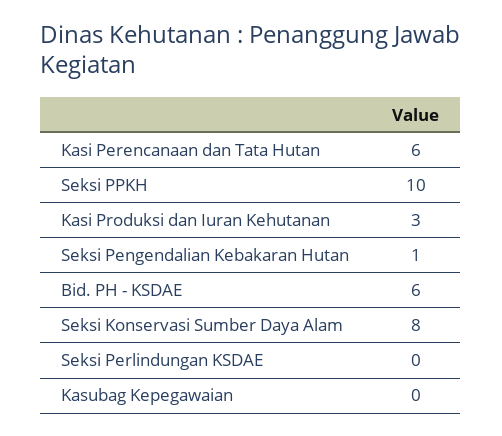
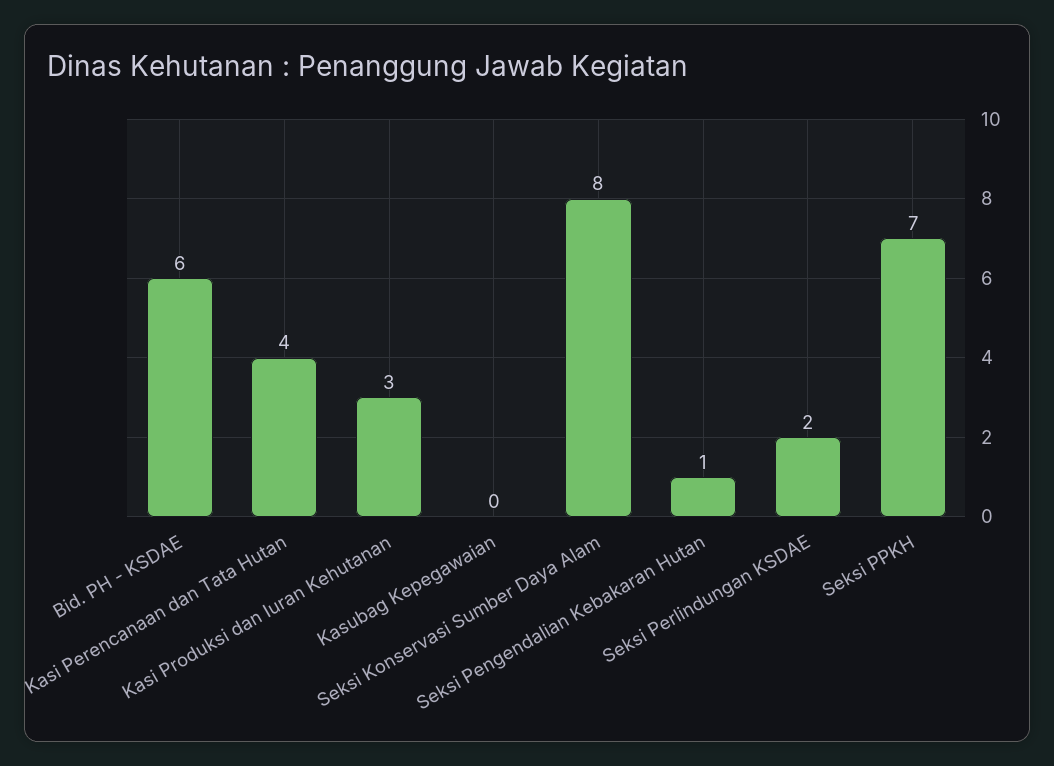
Kasi Perencanaan dan Tata Hutan: 6 -> 4
Seksi PPKH: 10 -> 7
Seksi Perlindungan KSDAE: 0 -> 2

